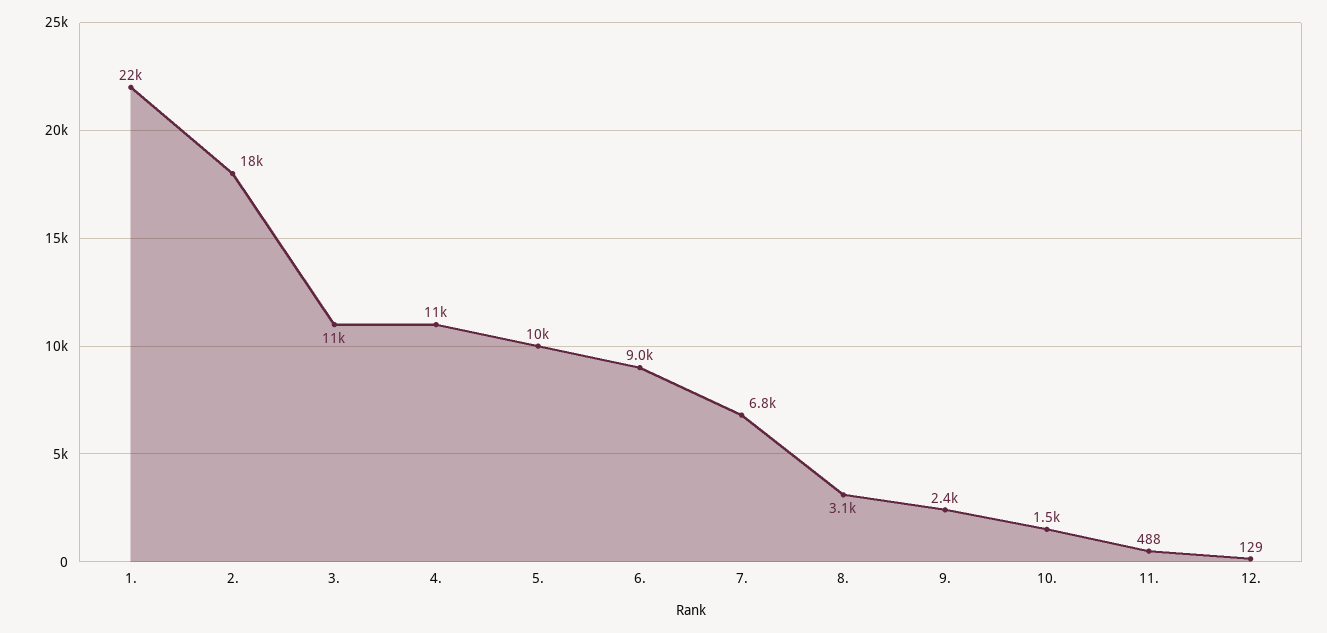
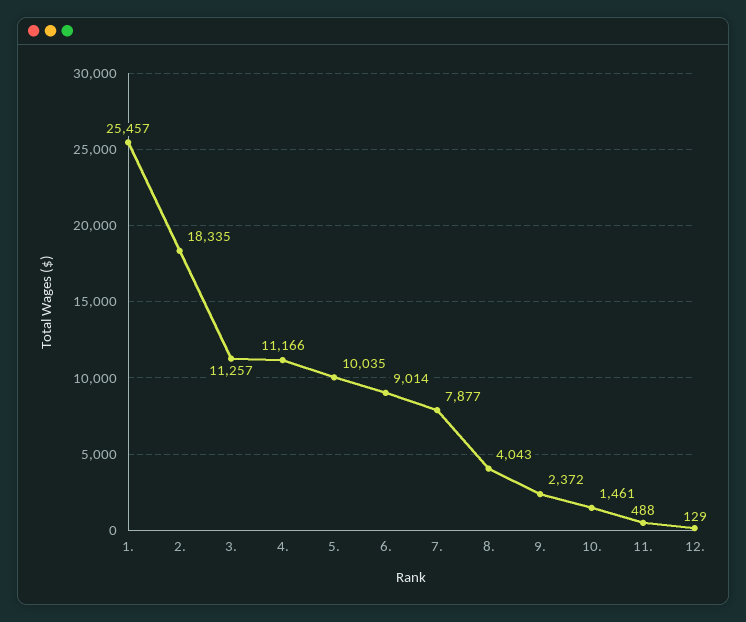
1.: 22000 -> 25457
7.: 6800 -> 7877
8.: 3100 -> 4043

